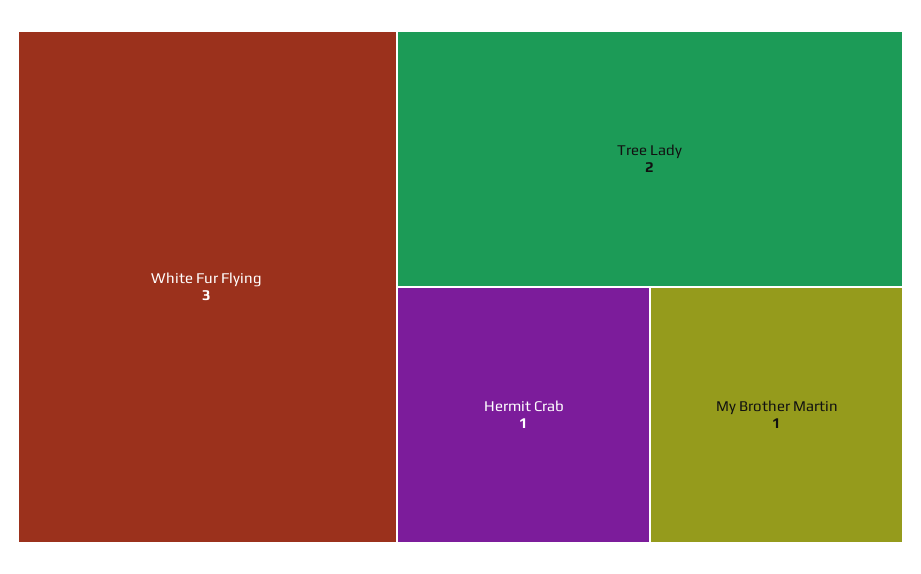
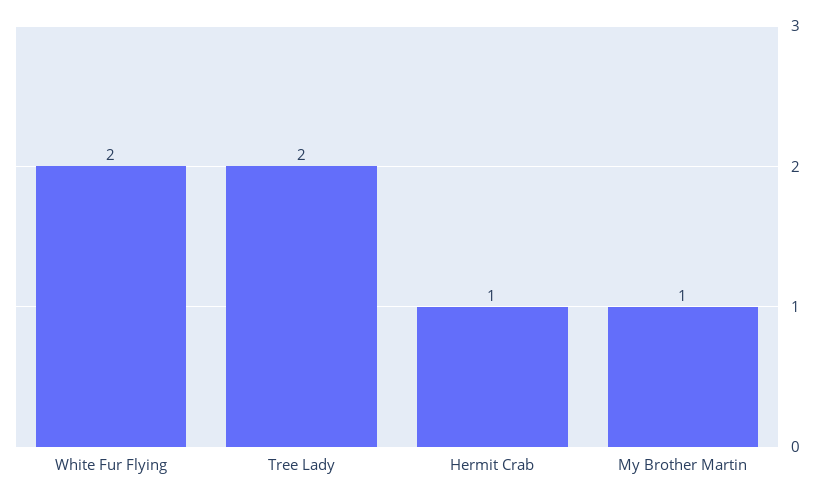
White Fur Flying: 3 -> 2

